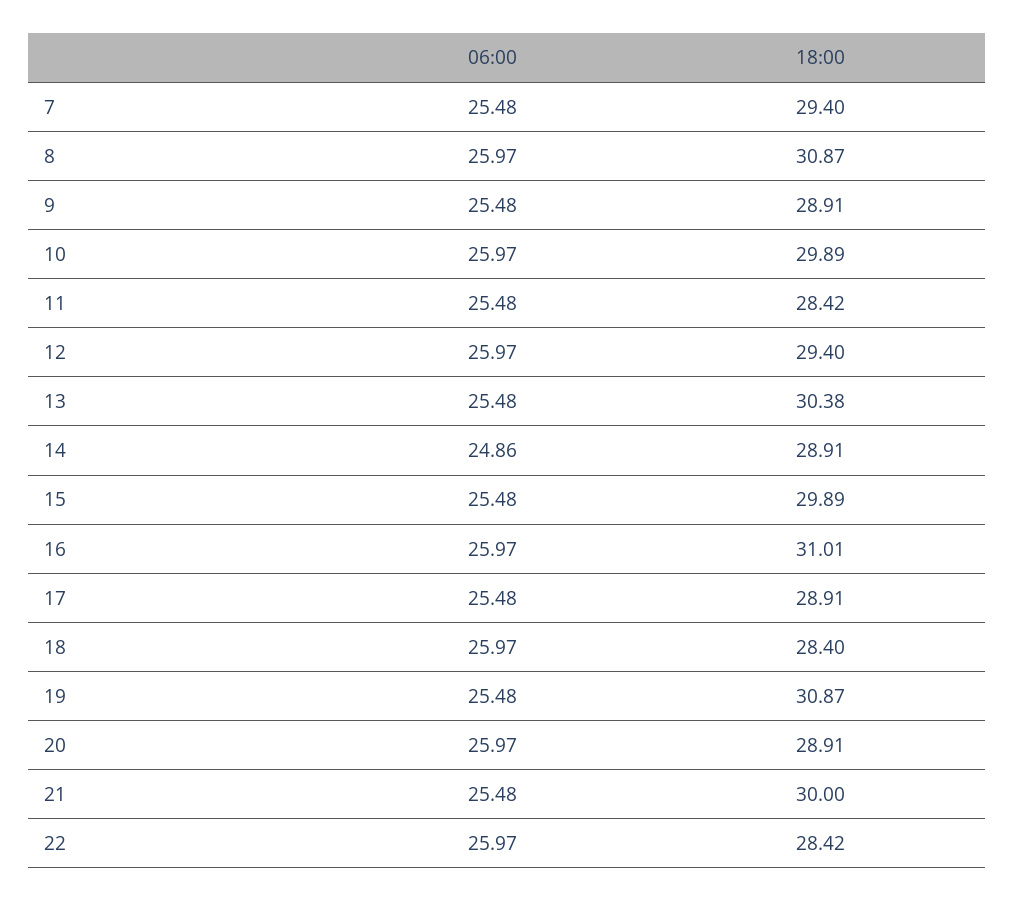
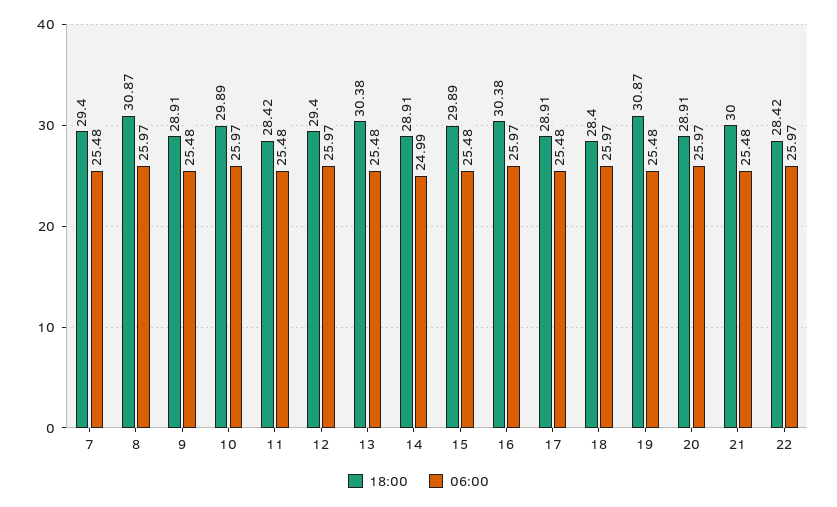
06:00, 14: 24.86 -> 24.99
18:00, 16: 31.01 -> 30.38

